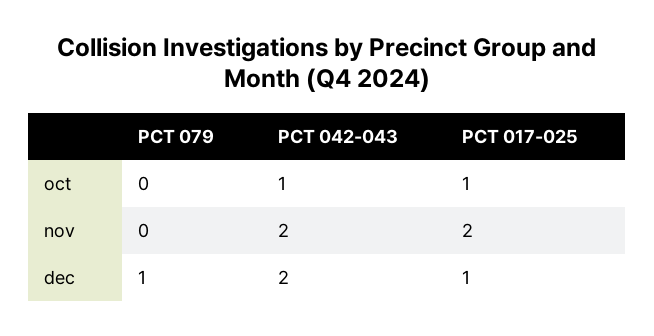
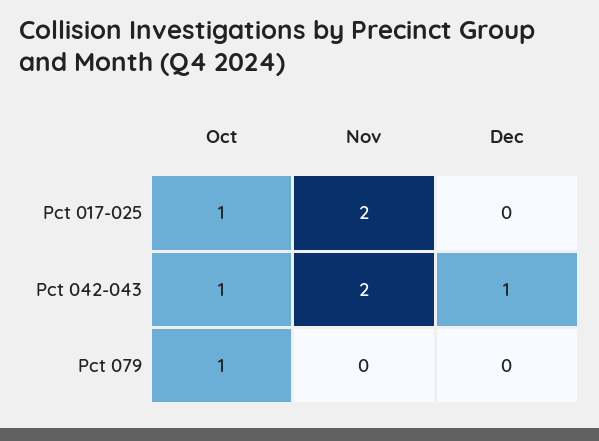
PCT 079, oct: 0 -> 1
PCT 079, dec: 1 -> 0
PCT 042-043, dec: 2 -> 1
PCT 017-025, dec: 1 -> 0

